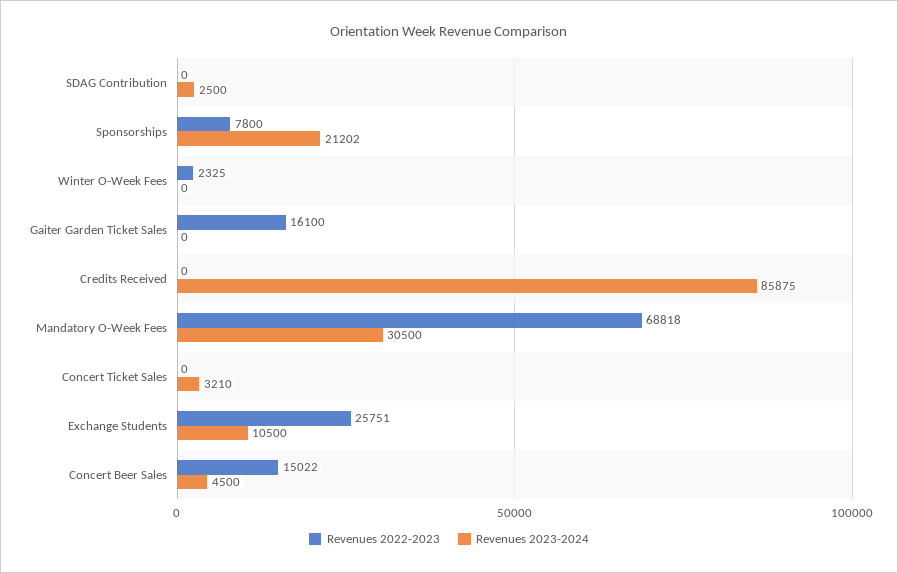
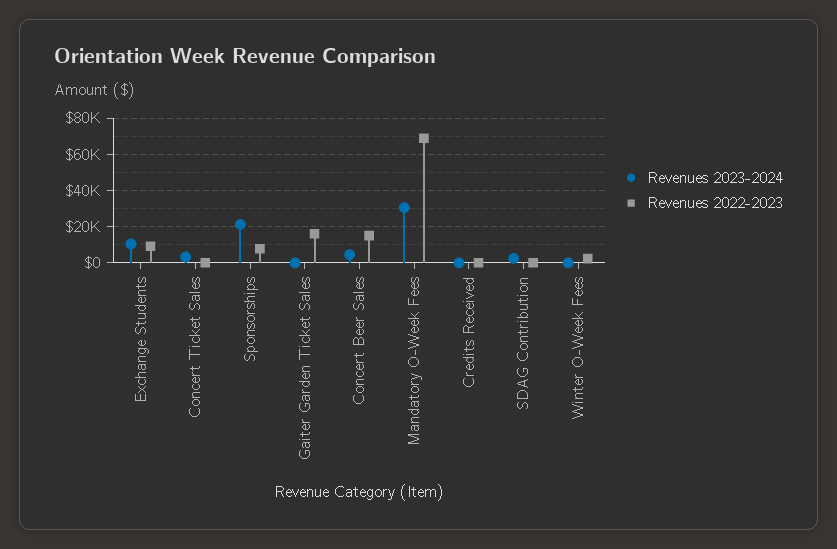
Revenues 2023-2024, Credits Received: 85875 -> 0
Revenues 2022-2023, Exchange Students: 25751 -> 10000

